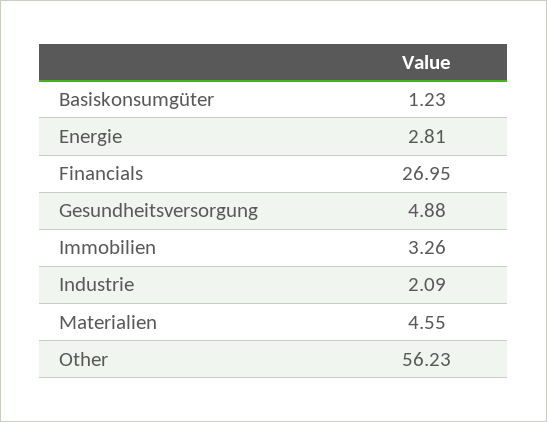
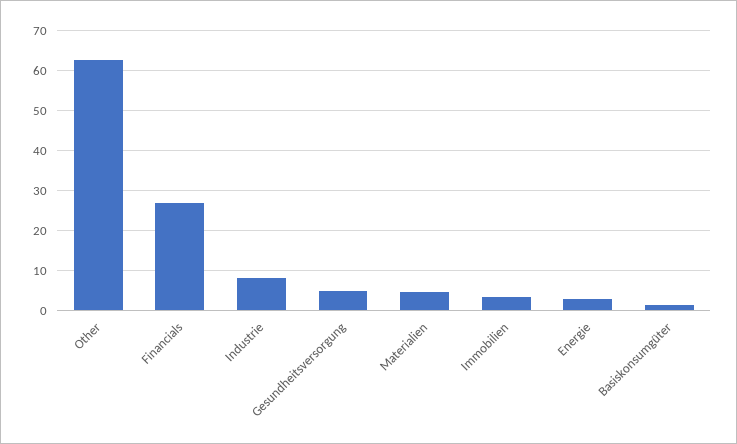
Industrie: 2.09 -> 8
Other: 56.23 -> 62

